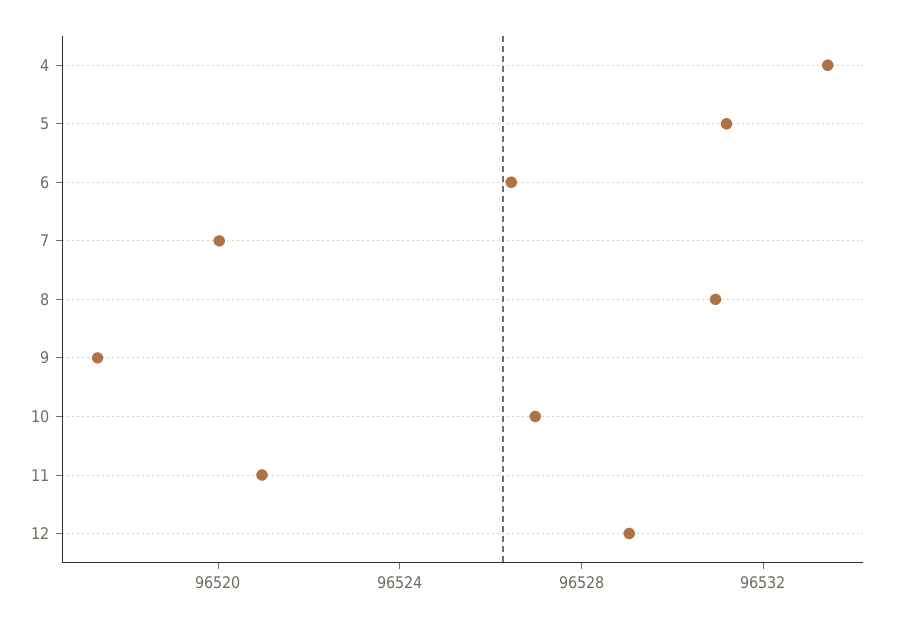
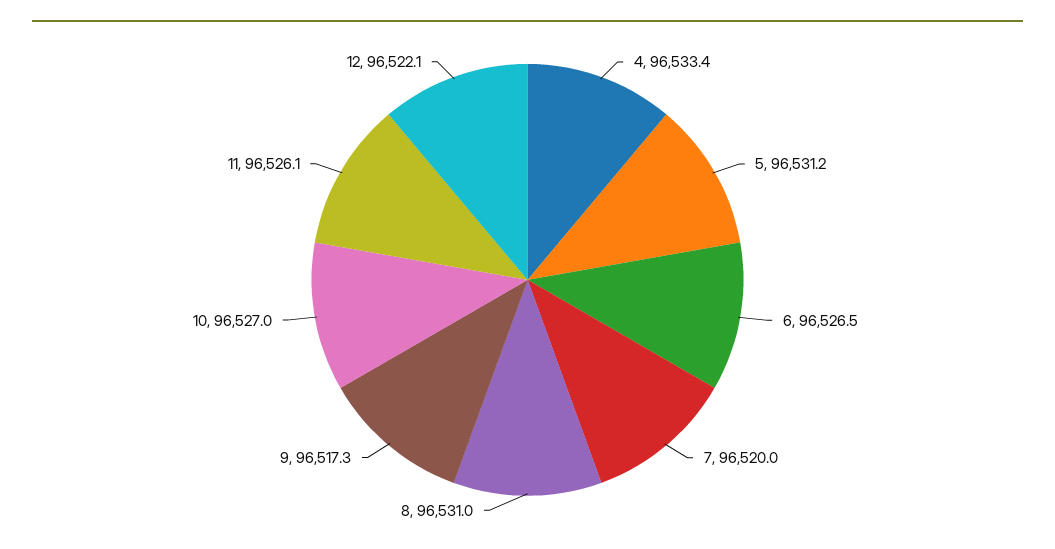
11: 96521 -> 96526.1
12: 96529 -> 96522.1

